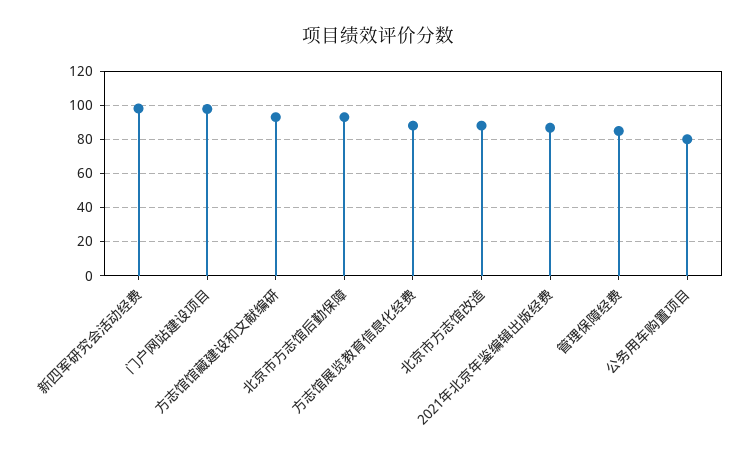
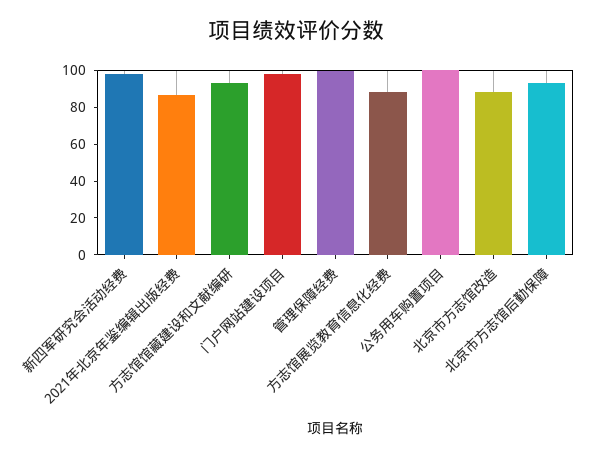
管理保障经费: 85 -> 100
公务用车购置项目: 80 -> 100

